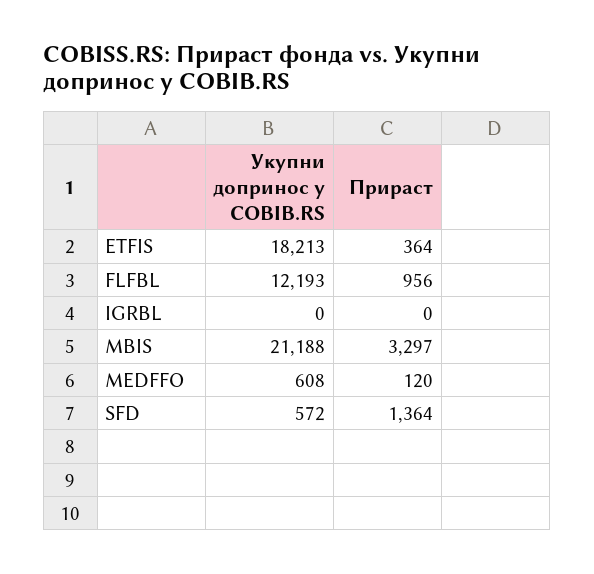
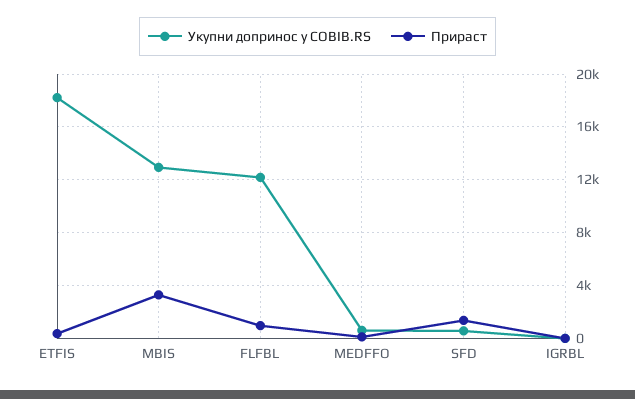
Укупни допринос у COBIB.RS, MBIS: 21188 -> 13000

